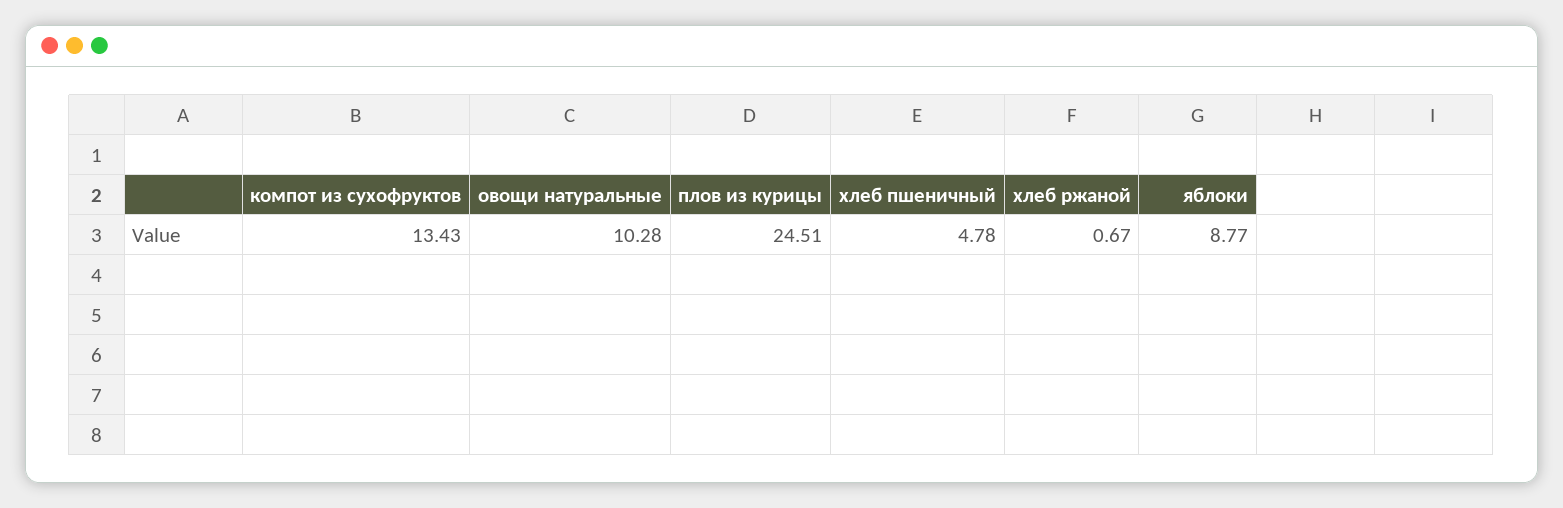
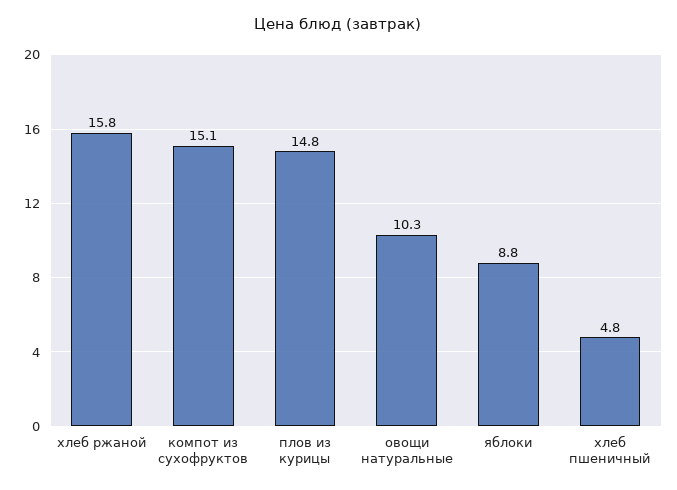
компот из сухофруктов: 13.43 -> 15.1
плов из курицы: 24.51 -> 14.8
хлеб ржаной: 0.67 -> 15.8

